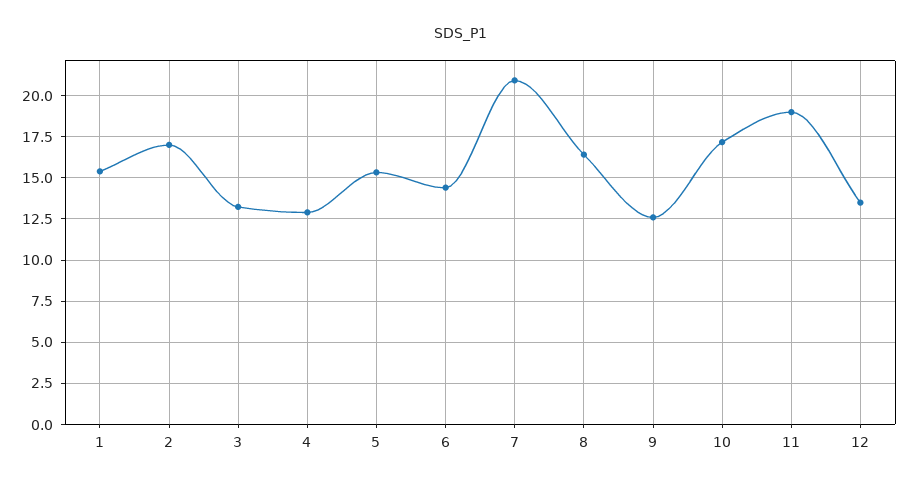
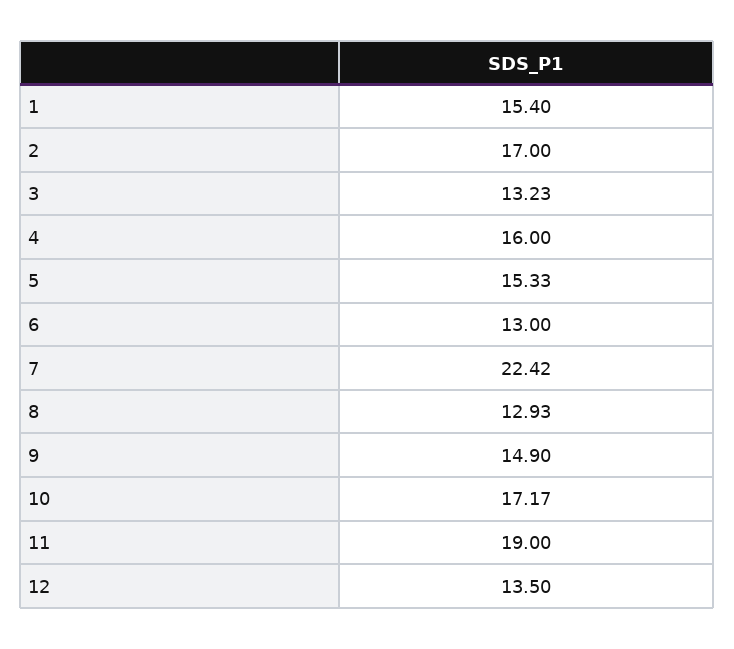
4: 13 -> 16
6: 14.5 -> 13
7: 21 -> 22.42
8: 16.5 -> 12.93
9: 12.5 -> 14.9

